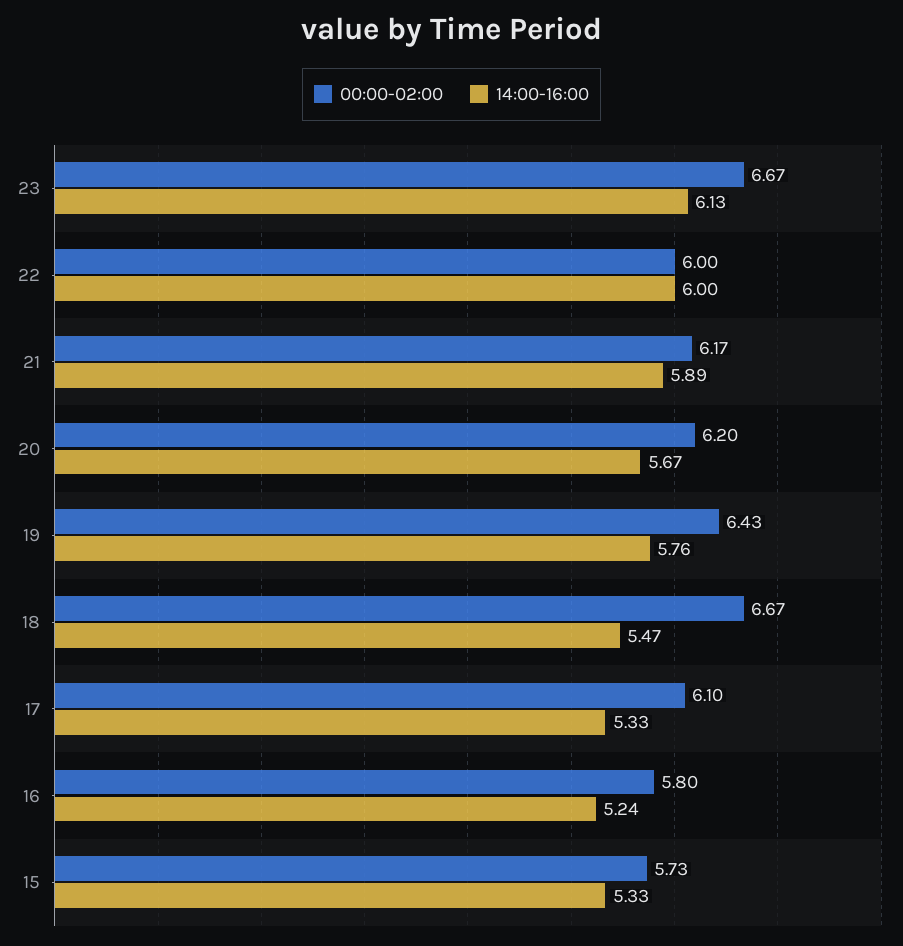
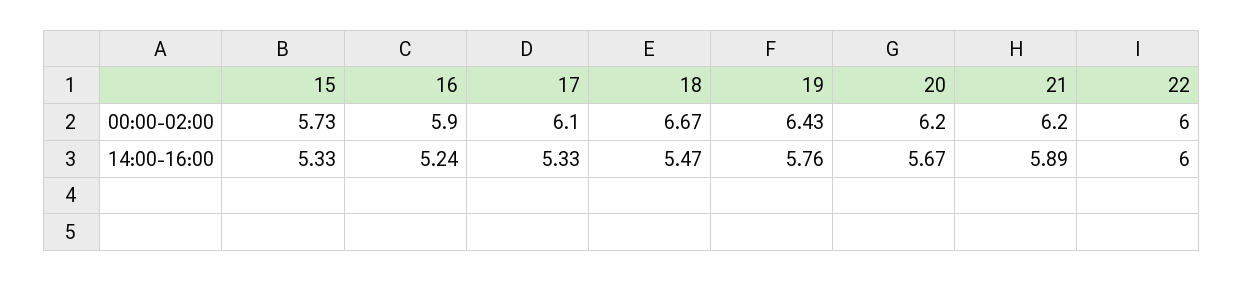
00:00-02:00, 23: 6.67 -> none
14:00-16:00, 23: 6.13 -> none
00:00-02:00, 21: 6.17 -> 6.2
00:00-02:00, 16: 5.8 -> 5.9

